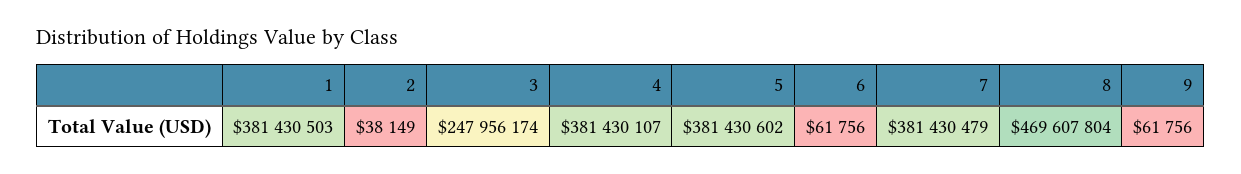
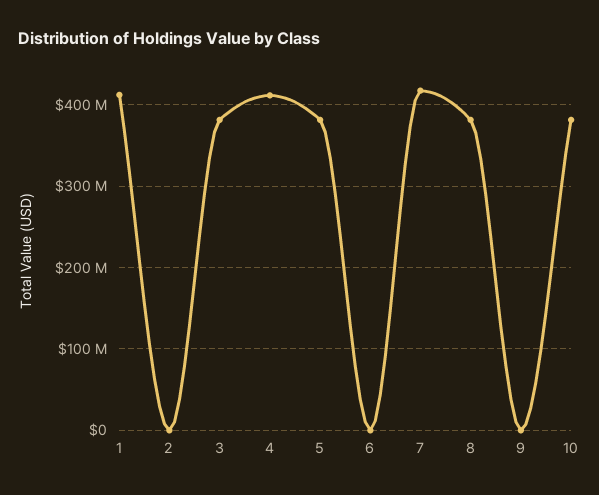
1: 381430503 -> 410000000
3: 247956174 -> 380000000
4: 381430107 -> 410000000
7: 381430479 -> 420000000
8: 469607804 -> 380000000
10: none -> 380000000

